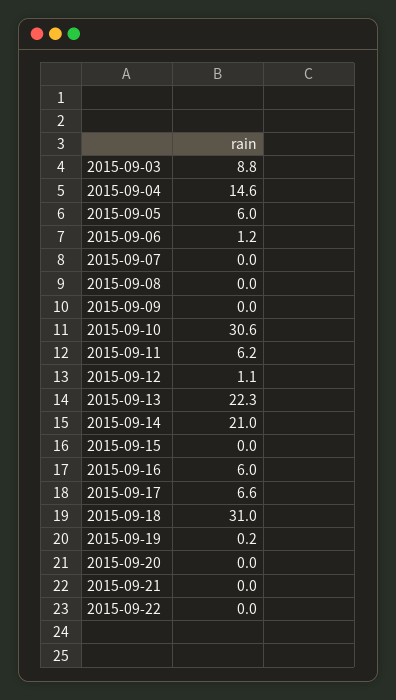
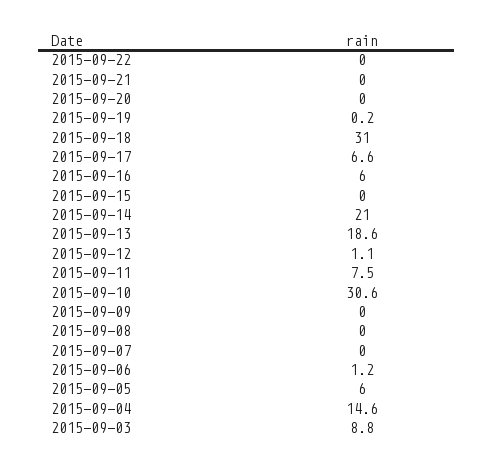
2015-09-11: 6.2 -> 7.5
2015-09-13: 22.3 -> 18.6

